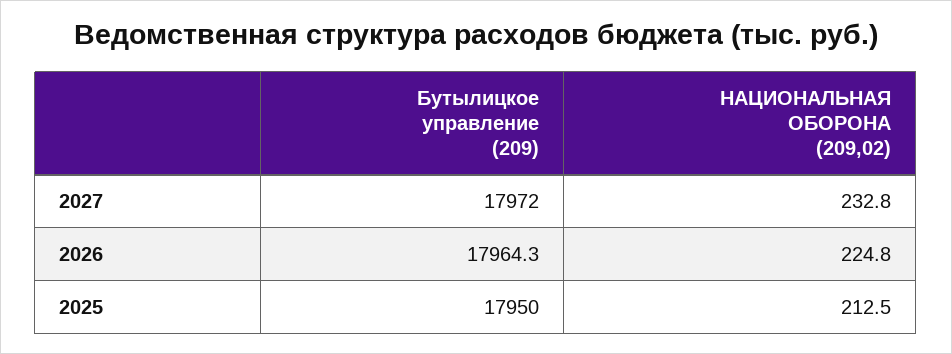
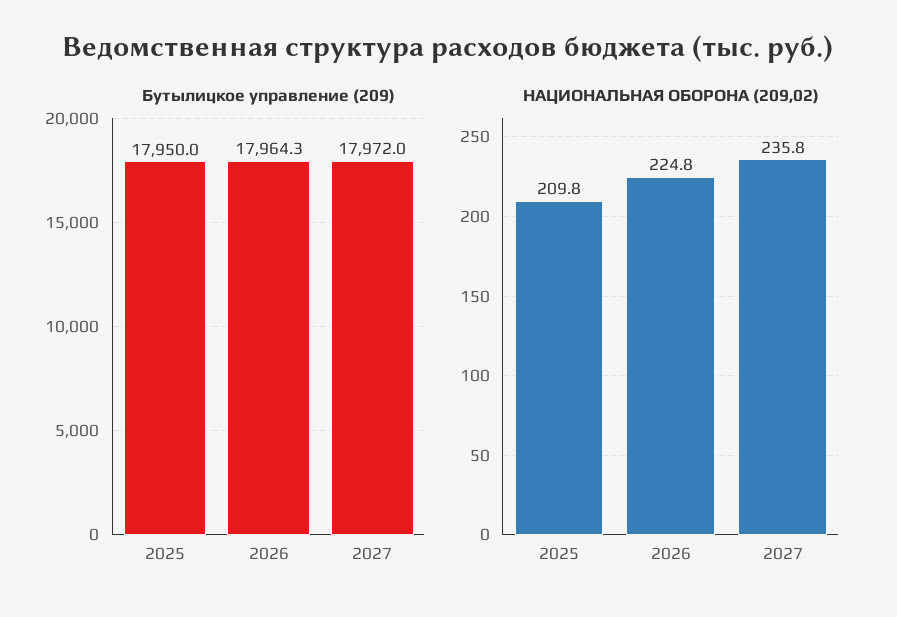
НАЦИОНАЛЬНАЯ ОБОРОНА (209,02), 2027: 232.8 -> 235.8
НАЦИОНАЛЬНАЯ ОБОРОНА (209,02), 2025: 212.5 -> 209.8

